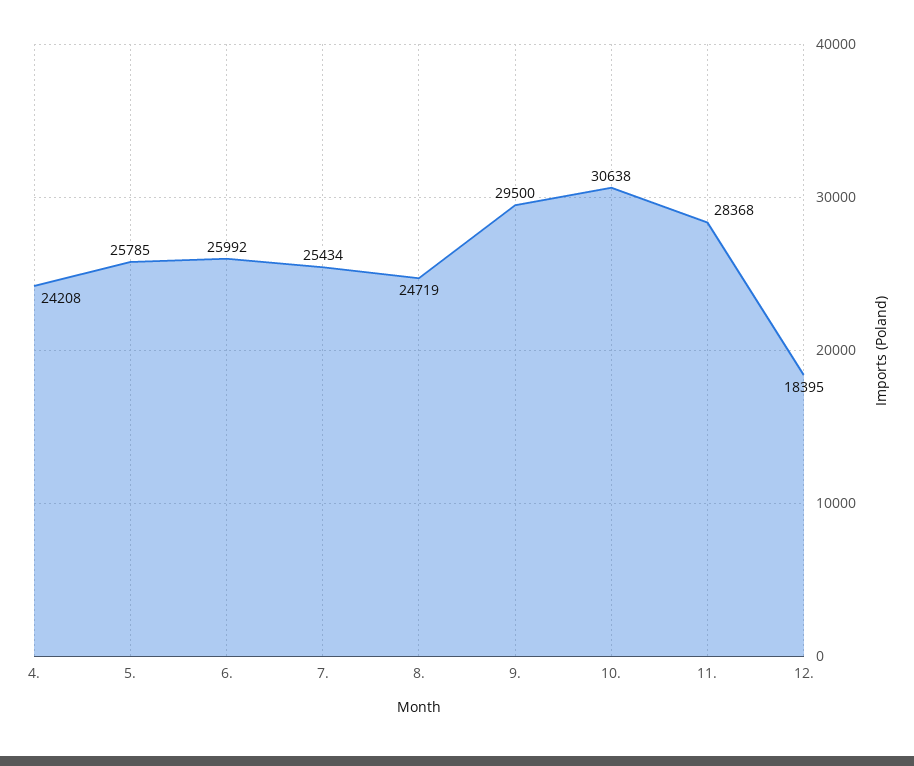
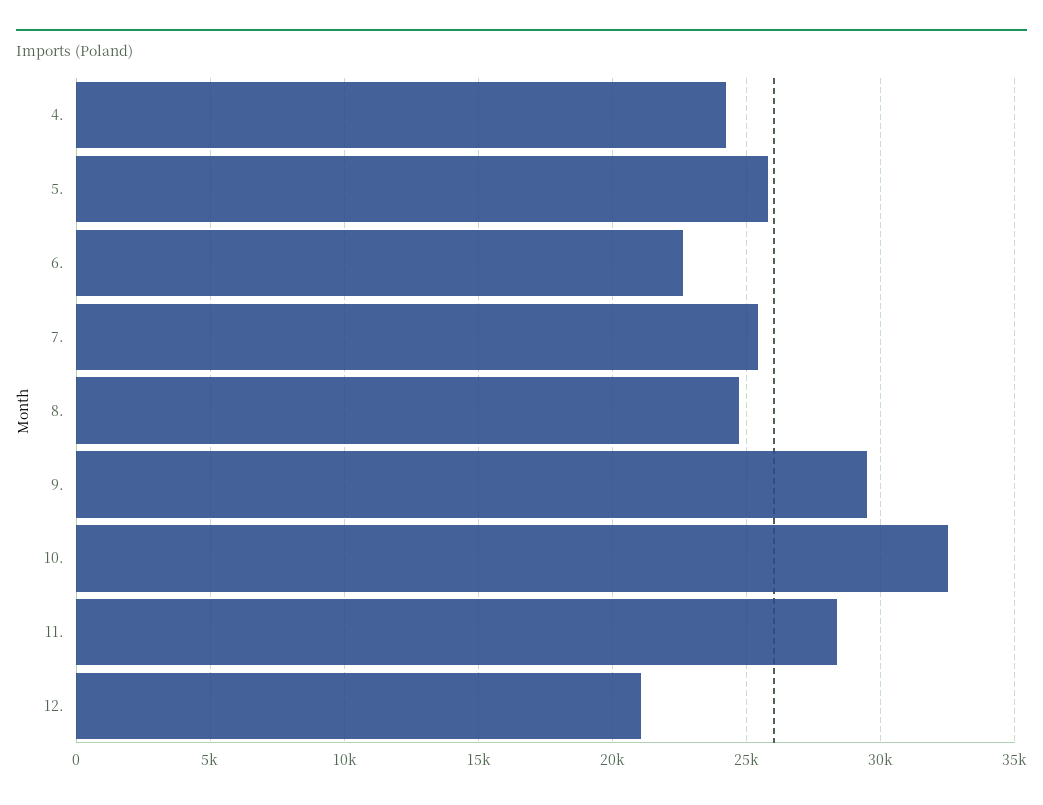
6.: 25992 -> 22500
10.: 30638 -> 32500
12.: 18395 -> 21000

